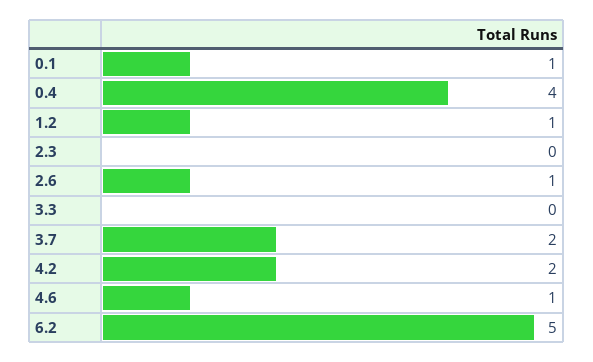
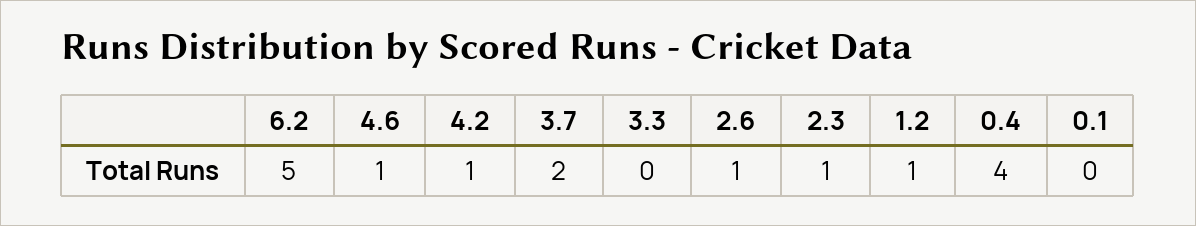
0.1: 1 -> 0
2.3: 0 -> 1
4.2: 2 -> 1

